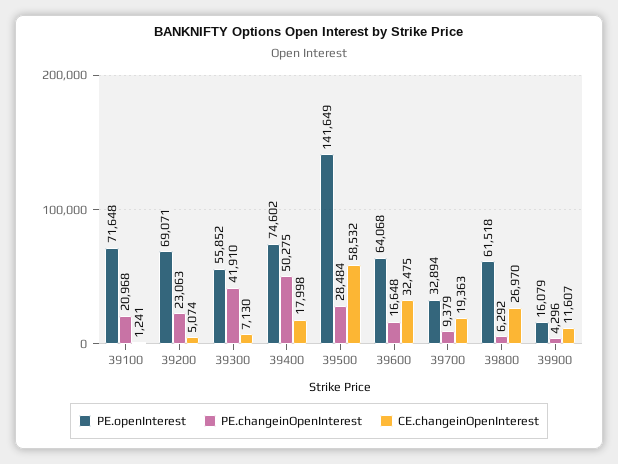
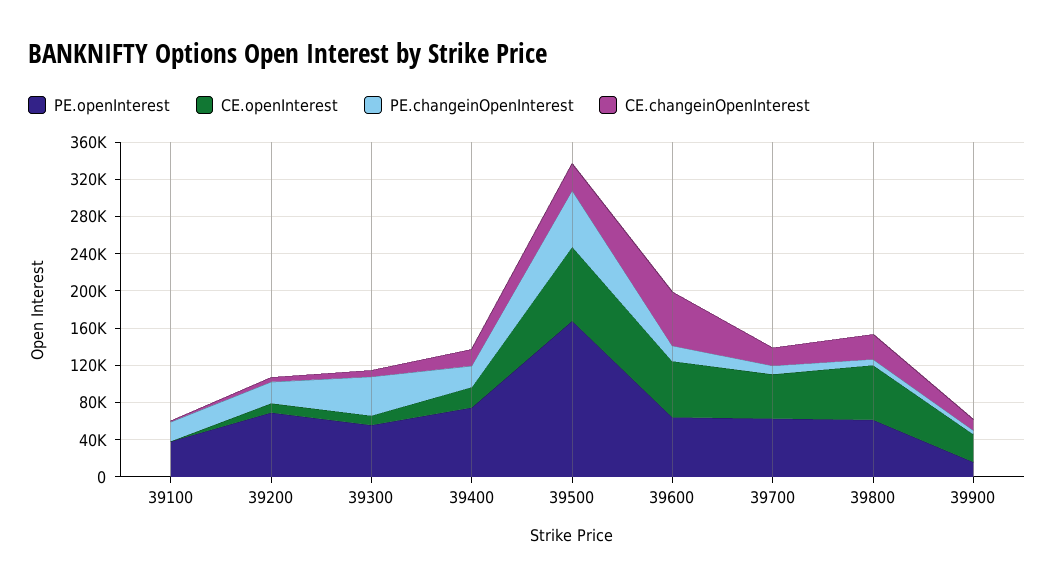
PE.openInterest, 39100: 71648 -> 40000
PE.changeinOpenInterest, 39400: 50275 -> 20000
PE.openInterest, 39500: 141649 -> 170000
PE.changeinOpenInterest, 39500: 28484 -> 60000
CE.changeinOpenInterest, 39500: 58532 -> 30000
CE.changeinOpenInterest, 39600: 32475 -> 60000
PE.openInterest, 39700: 32894 -> 60000
CE.openInterest, 39100: none -> 0
CE.openInterest, 39200: none -> 10000
CE.openInterest, 39300: none -> 10000
CE.openInterest, 39400: none -> 20000
CE.openInterest, 39500: none -> 80000
CE.openInterest, 39600: none -> 60000
CE.openInterest, 39700: none -> 50000
CE.openInterest, 39800: none -> 60000
CE.openInterest, 39900: none -> 30000

